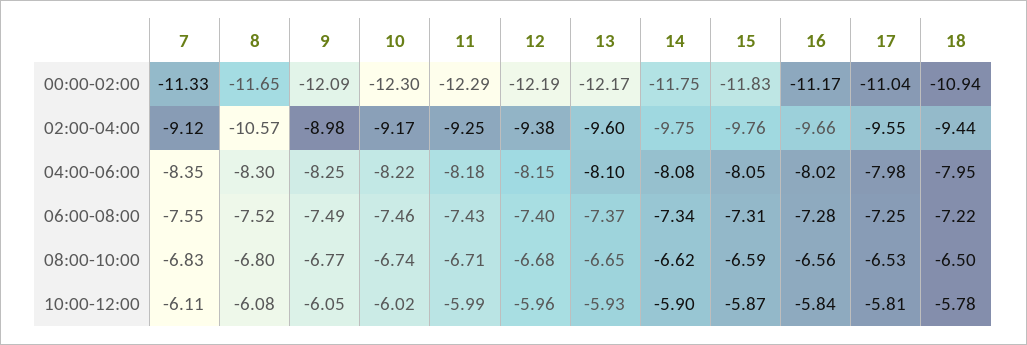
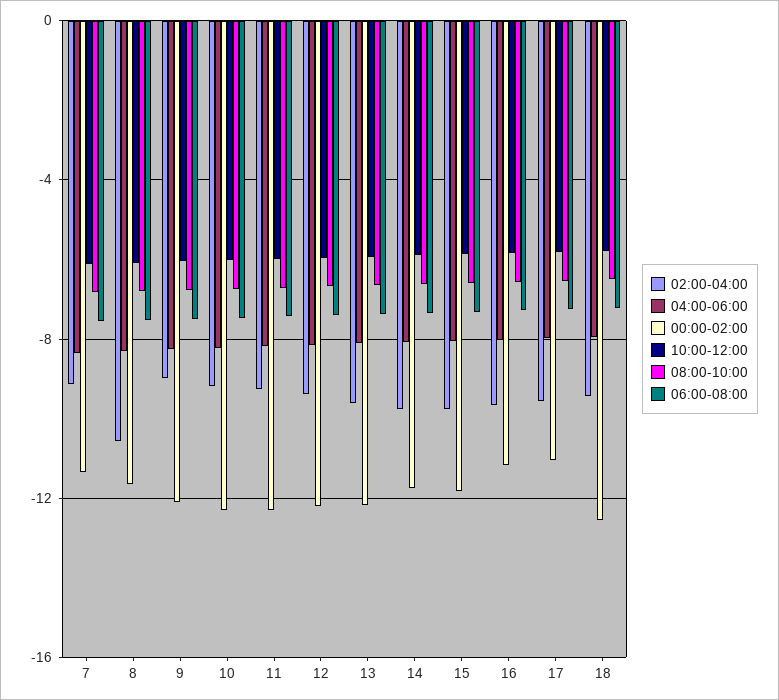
00:00-02:00, 18: -10.94 -> -12.5

